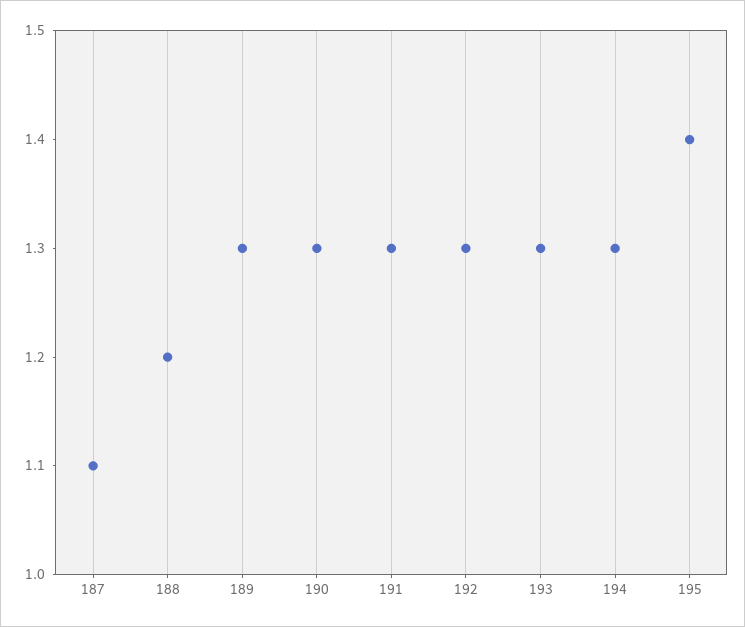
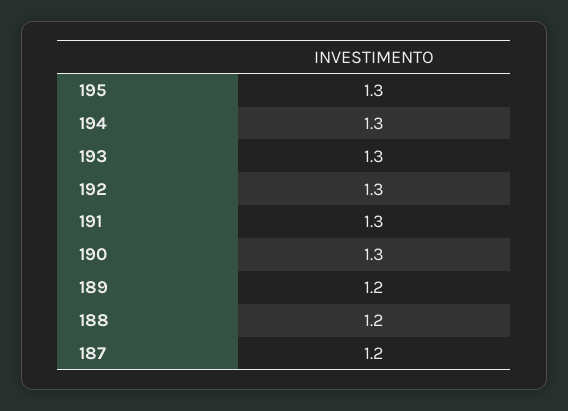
187: 1.1 -> 1.2
189: 1.3 -> 1.2
195: 1.4 -> 1.3

